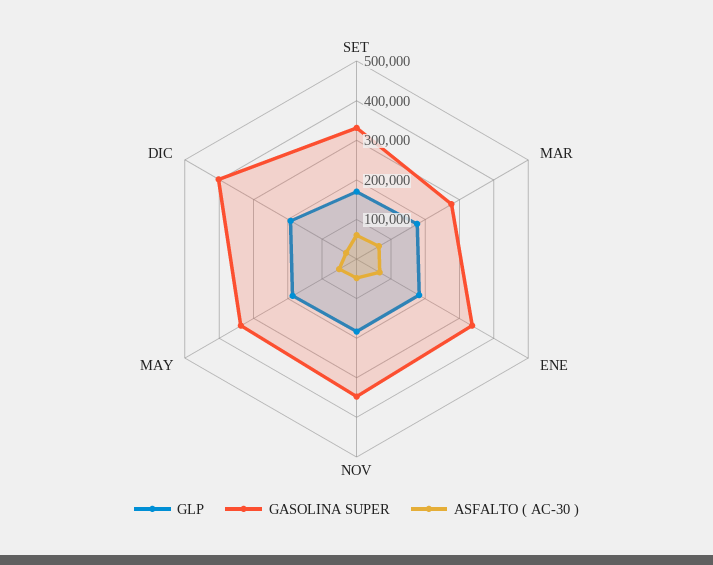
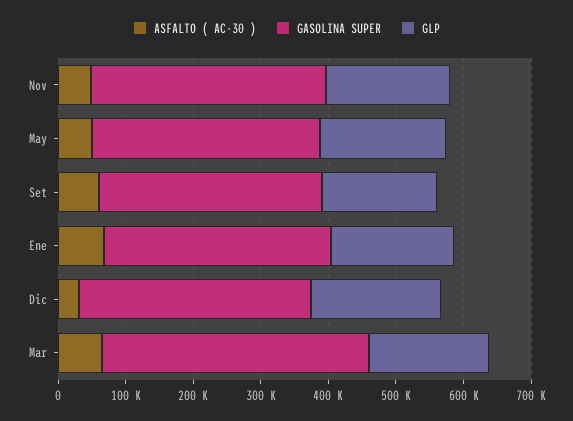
GASOLINA SUPER, MAR: 275000 -> 400000
GASOLINA SUPER, DIC: 400000 -> 340000

